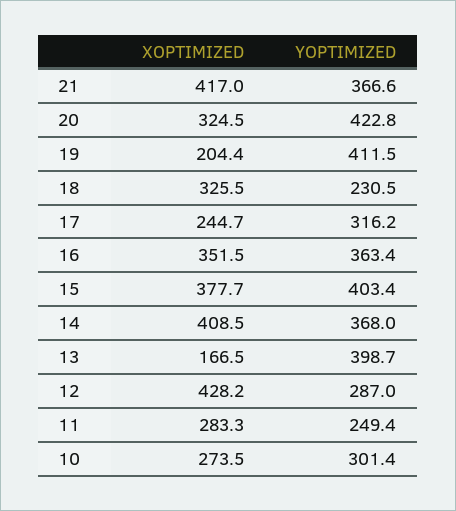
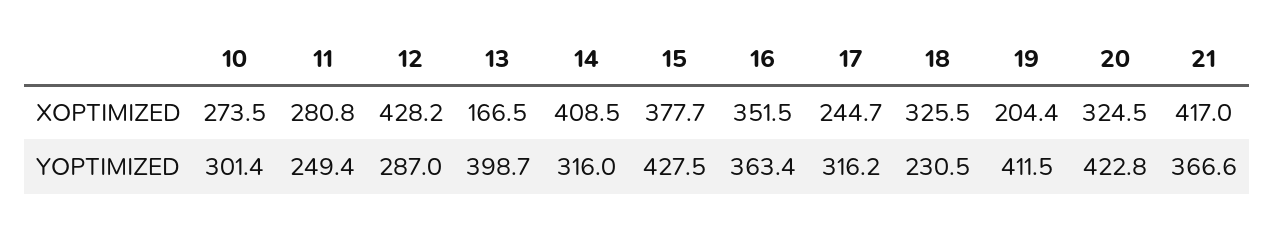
YOPTIMIZED, 15: 403.4 -> 427.5
YOPTIMIZED, 14: 368 -> 316
XOPTIMIZED, 11: 283.3 -> 280.8

